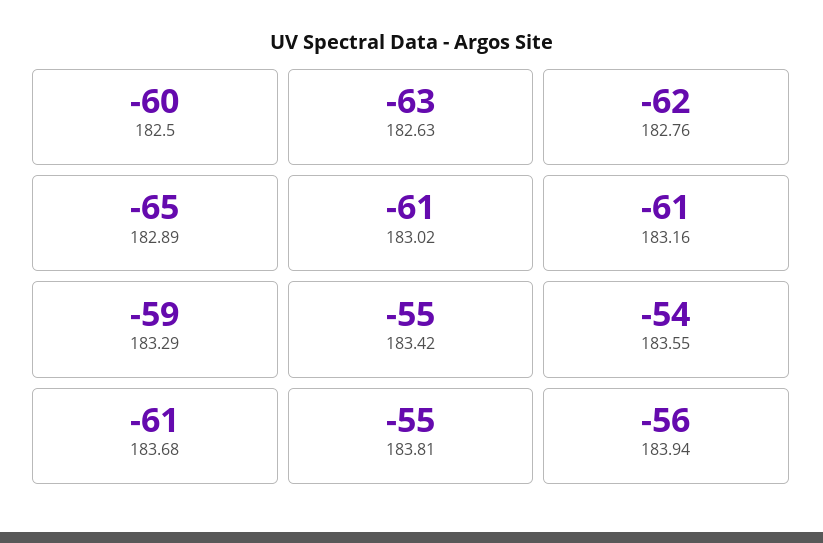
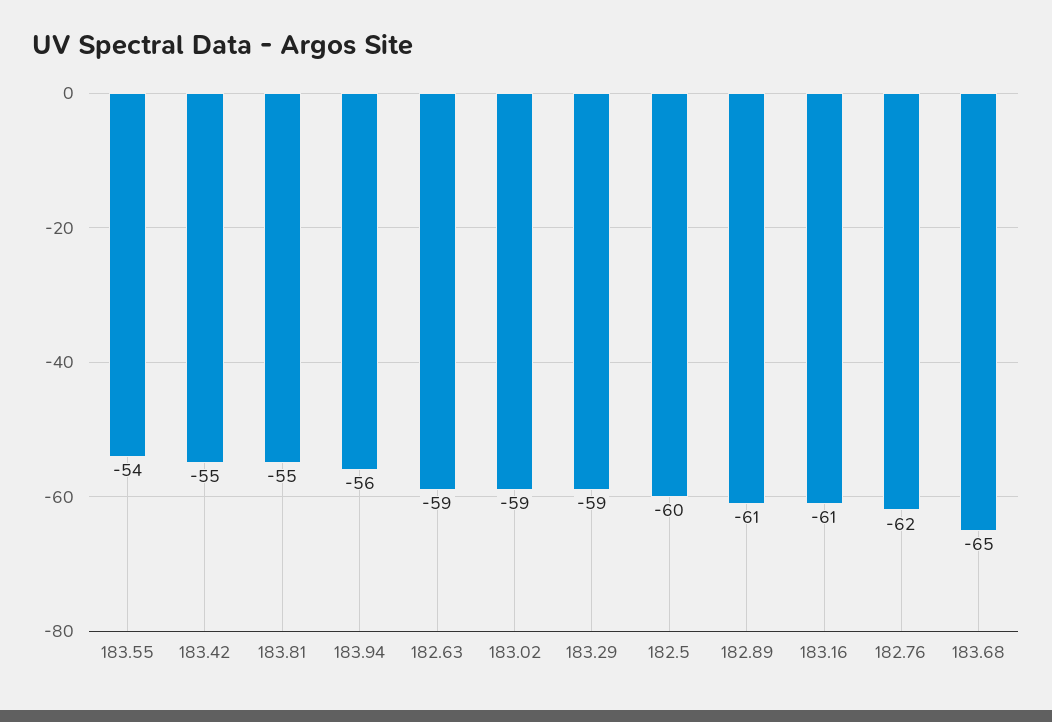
182.63: -63 -> -59
182.89: -65 -> -61
183.02: -61 -> -59
183.68: -61 -> -65

